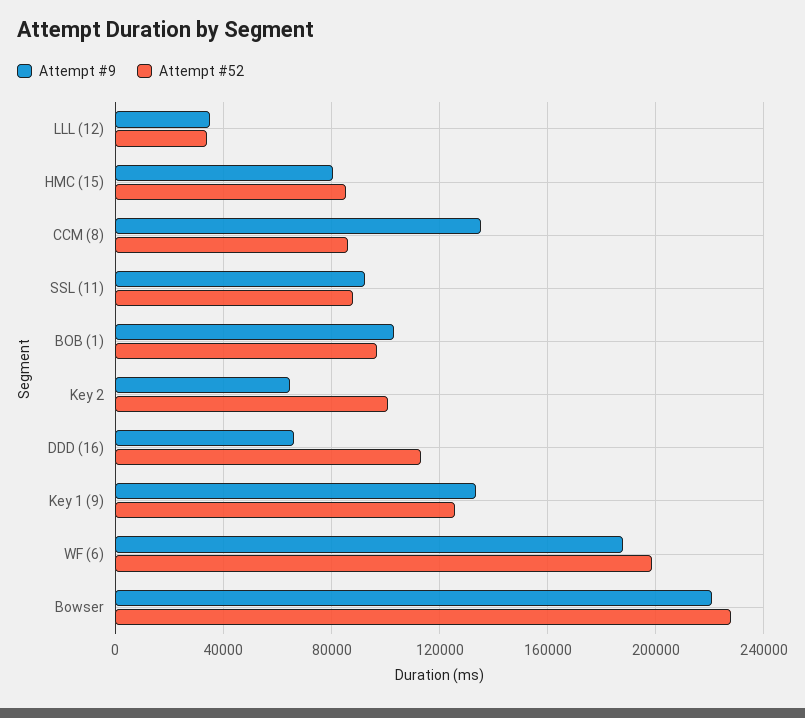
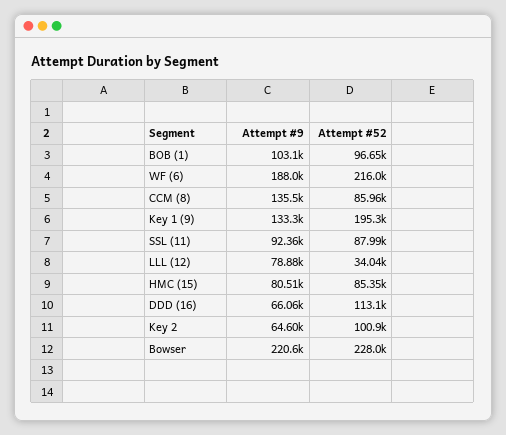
Attempt #9, LLL (12): 35000 -> 78880
Attempt #52, Key 1 (9): 125000 -> 195300
Attempt #52, WF (6): 200000 -> 216000

